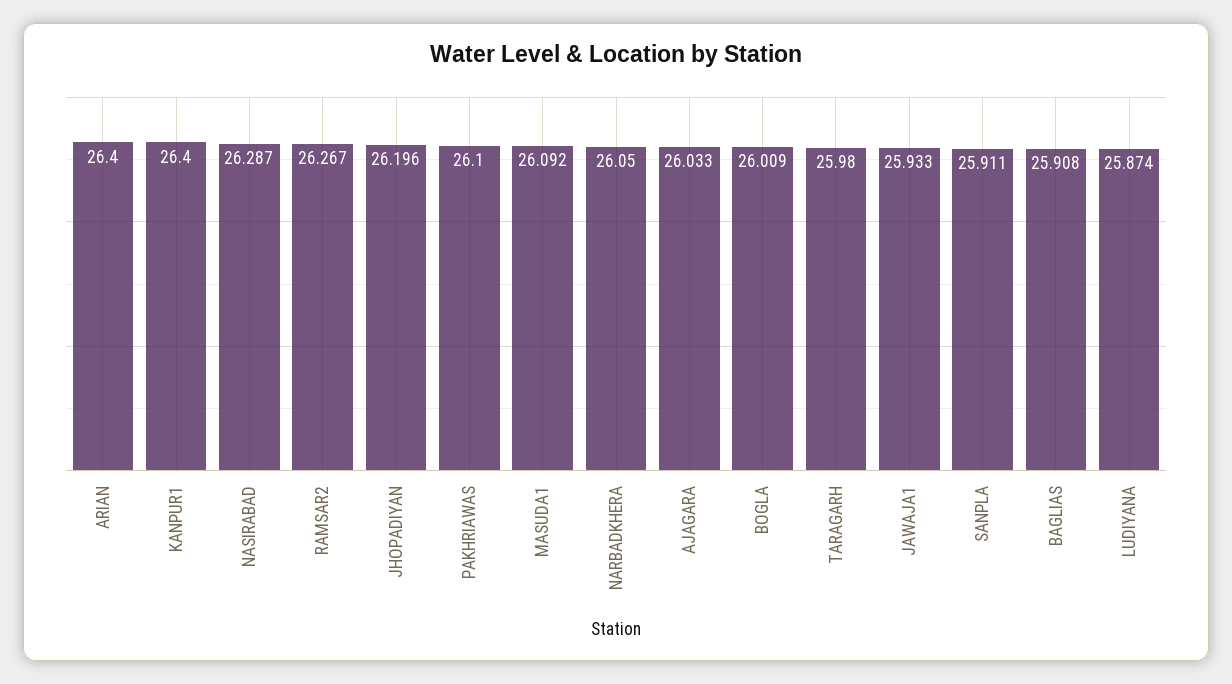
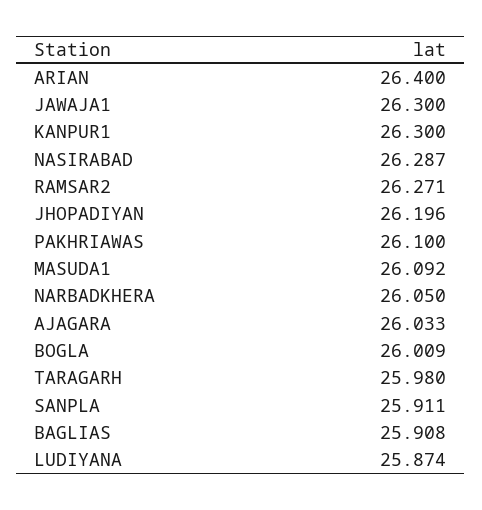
KANPUR1: 26.4 -> 26.3
RAMSAR2: 26.267 -> 26.271
JAWAJA1: 25.933 -> 26.3

